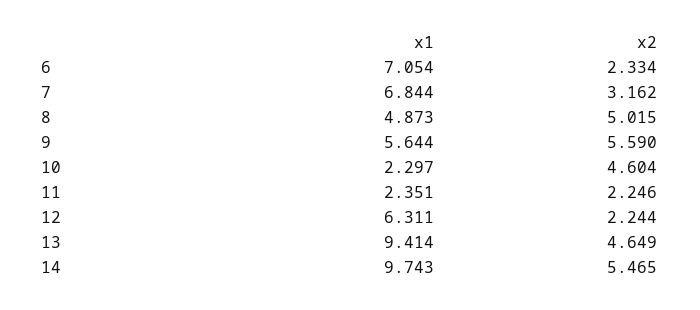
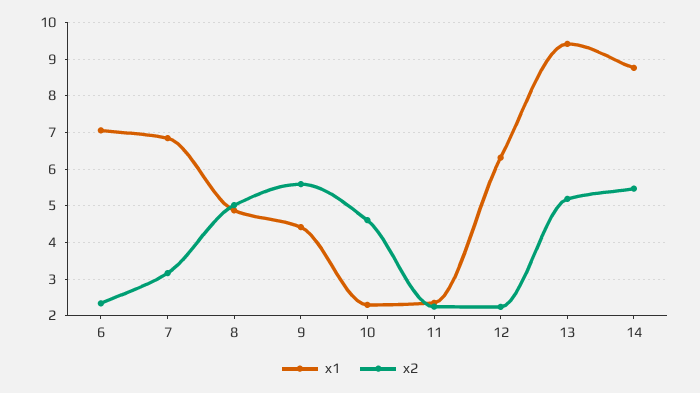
x1, 9: 5.644 -> 4.4
x2, 13: 4.649 -> 5.2
x1, 14: 9.743 -> 8.8

